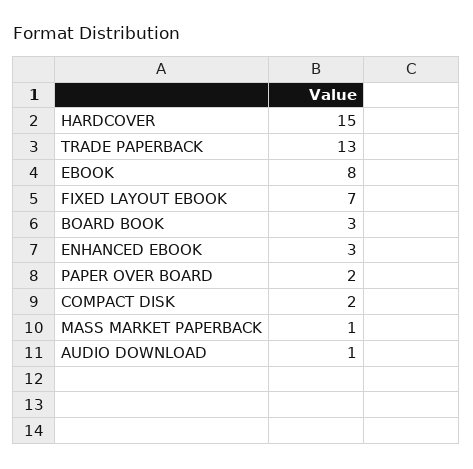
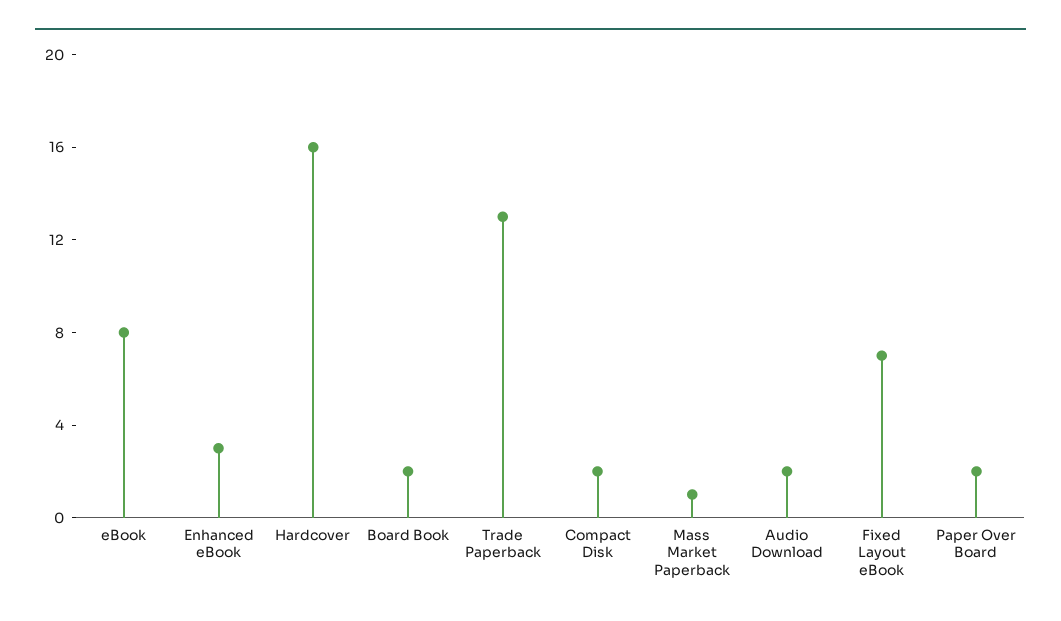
HARDCOVER: 15 -> 16
BOARD BOOK: 3 -> 2
AUDIO DOWNLOAD: 1 -> 2

